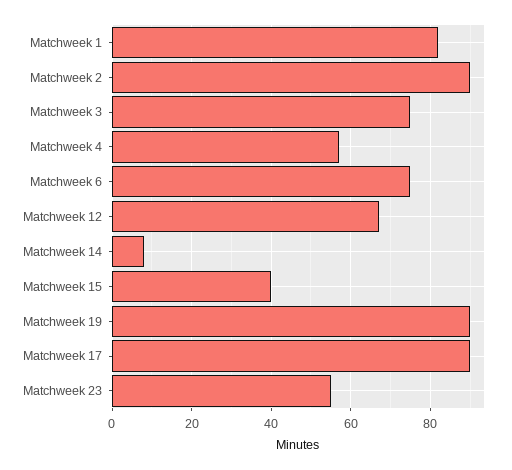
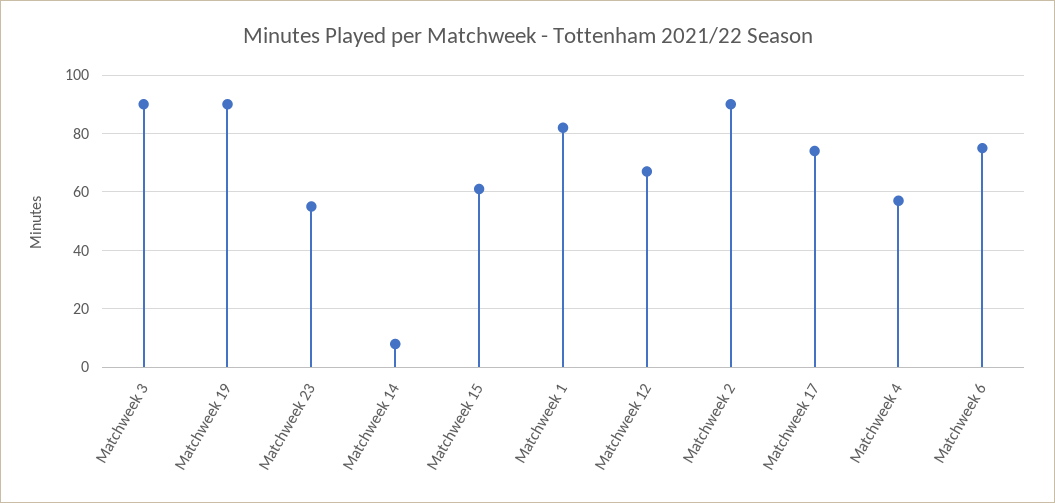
Matchweek 3: 75 -> 90
Matchweek 15: 40 -> 60
Matchweek 17: 90 -> 75

